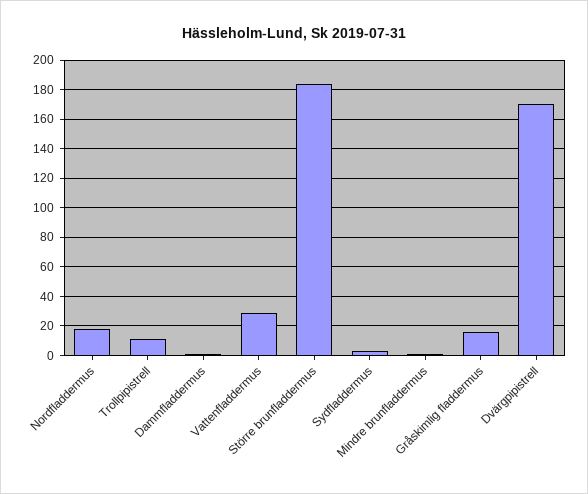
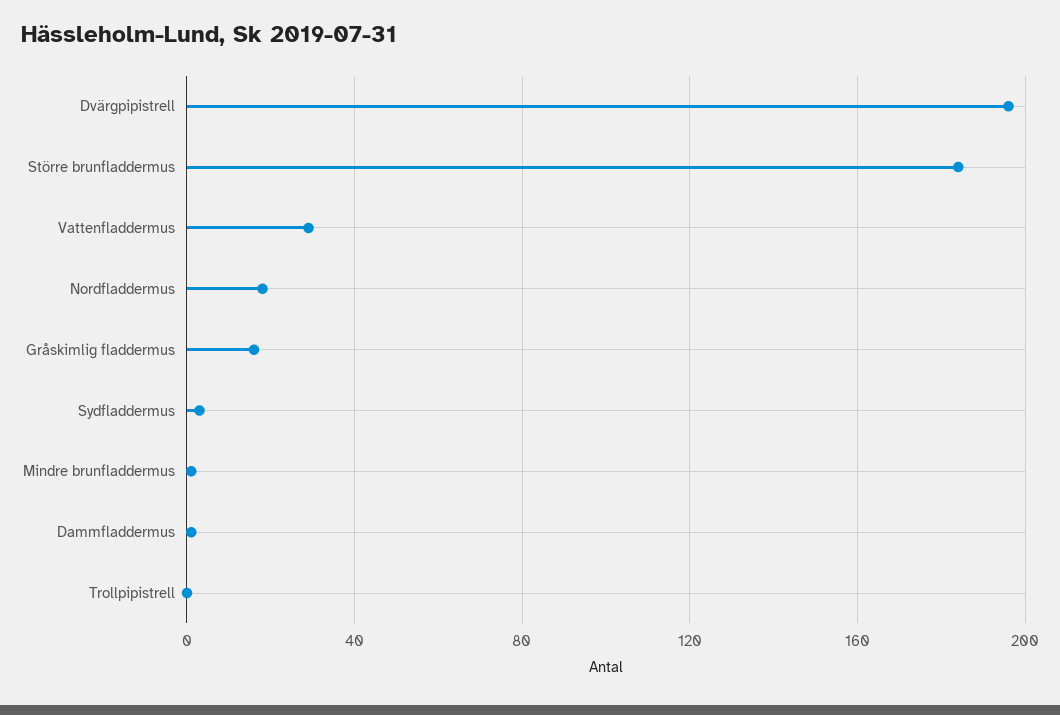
Trollpipistrell: 10 -> 0
Dvärgpipistrell: 170 -> 195

